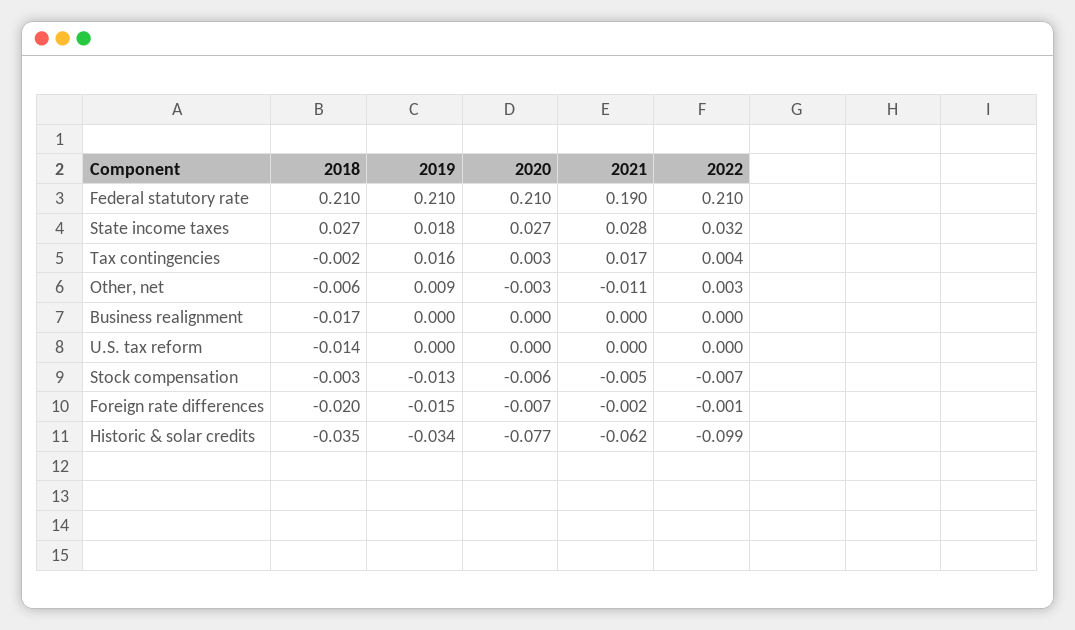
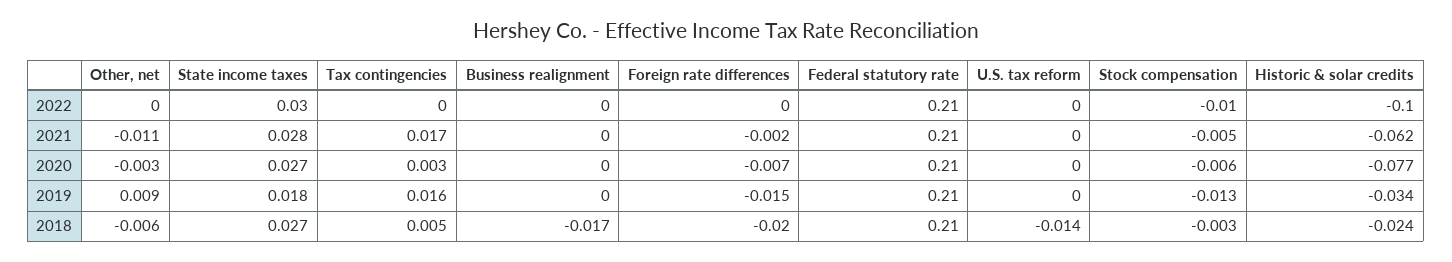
2021, Federal statutory rate: 0.19 -> 0.21
2018, Tax contingencies: -0.002 -> 0.005
2018, Historic & solar credits: -0.035 -> -0.024

